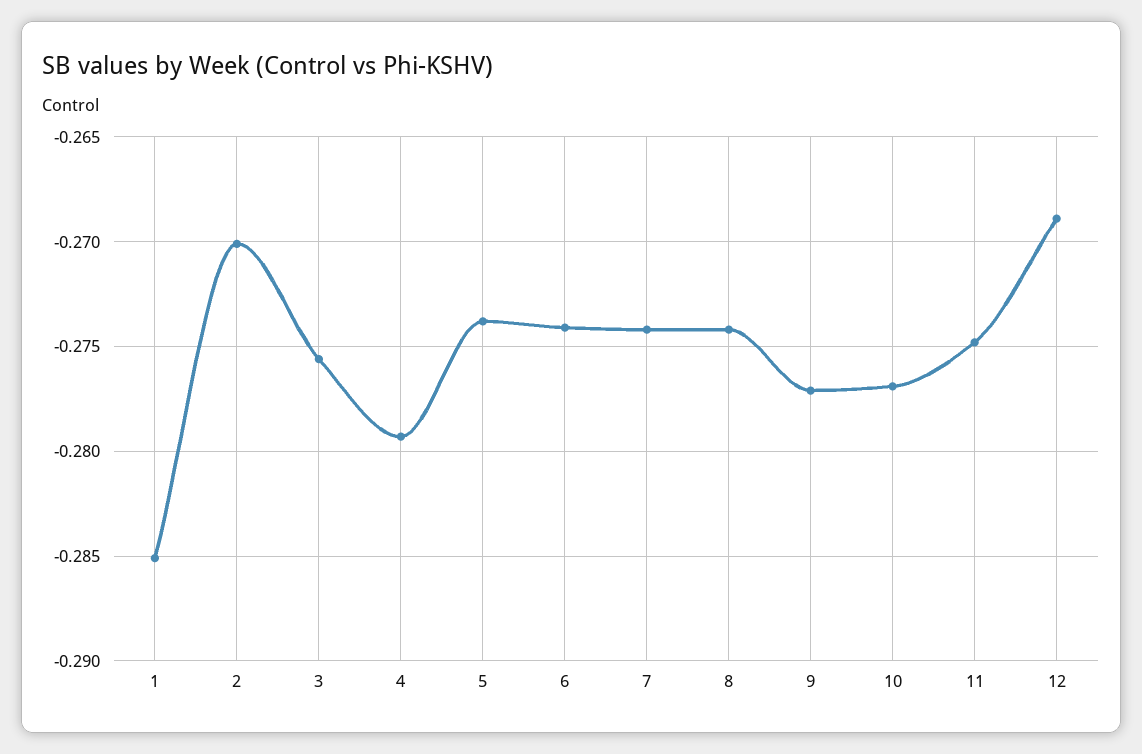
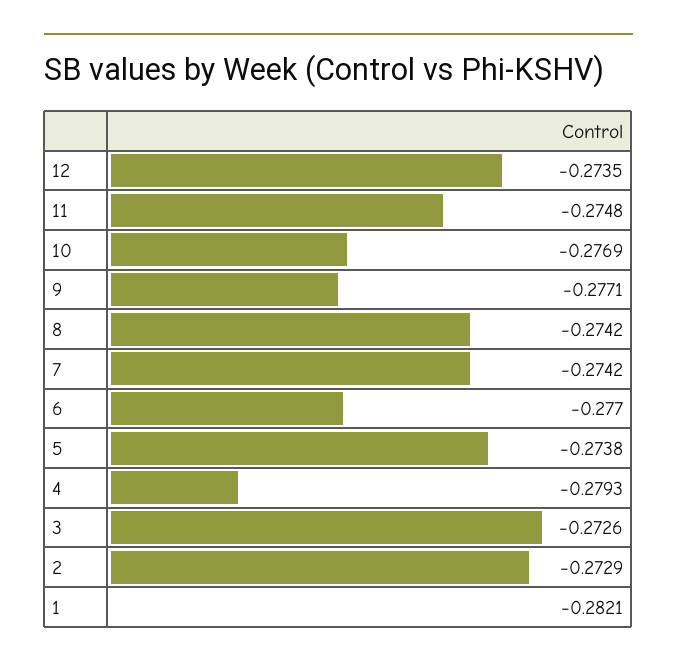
1: -0.285 -> -0.2821
2: -0.27 -> -0.2729
3: -0.2755 -> -0.2726
6: -0.274 -> -0.277
12: -0.269 -> -0.2735

